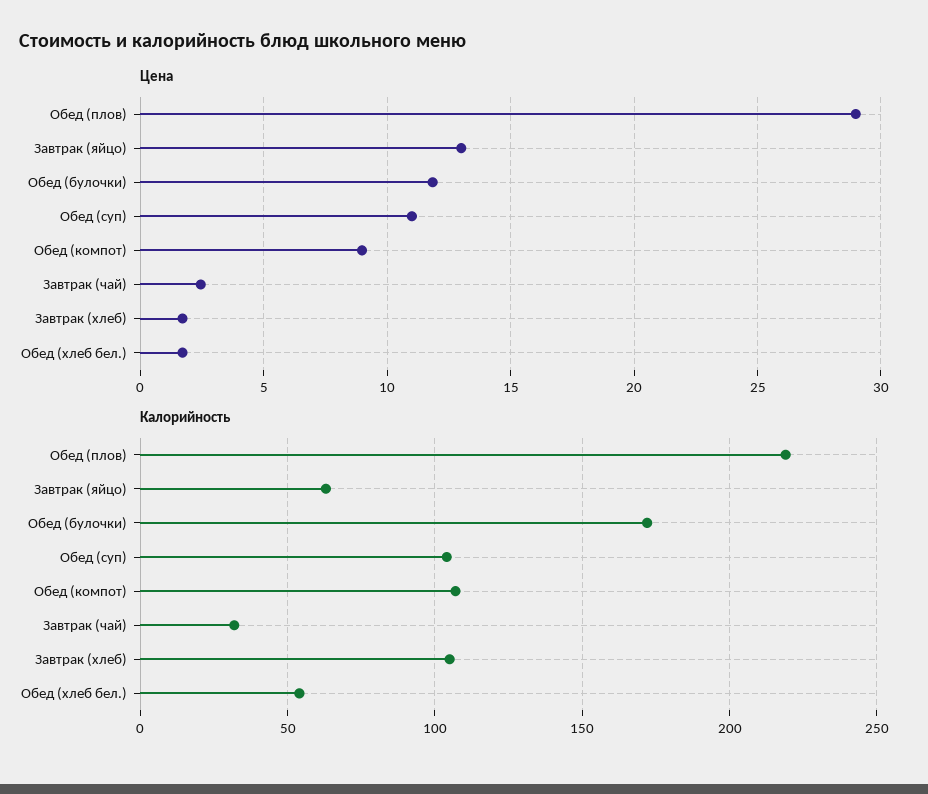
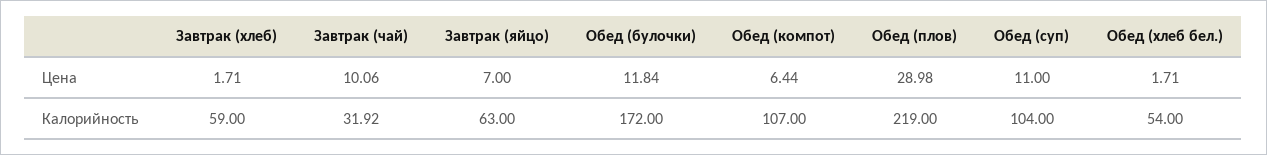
Цена, Завтрак (яйцо): 13 -> 7
Цена, Обед (компот): 9 -> 6.44
Цена, Завтрак (чай): 2.5 -> 10.06
Калорийность, Завтрак (хлеб): 105 -> 59

